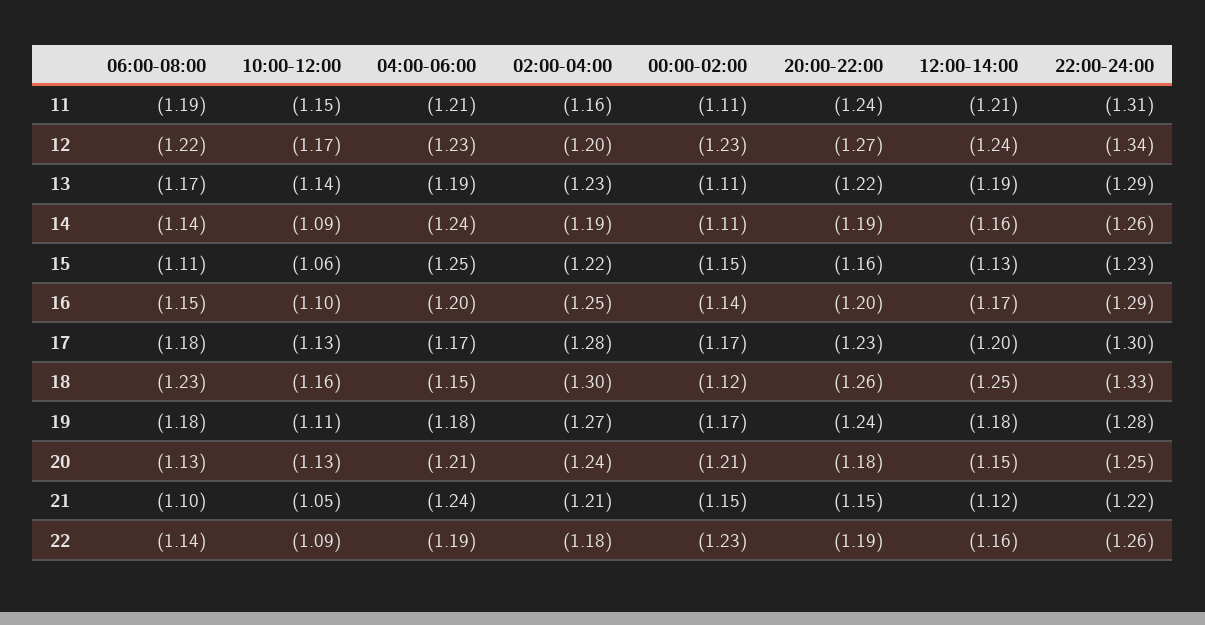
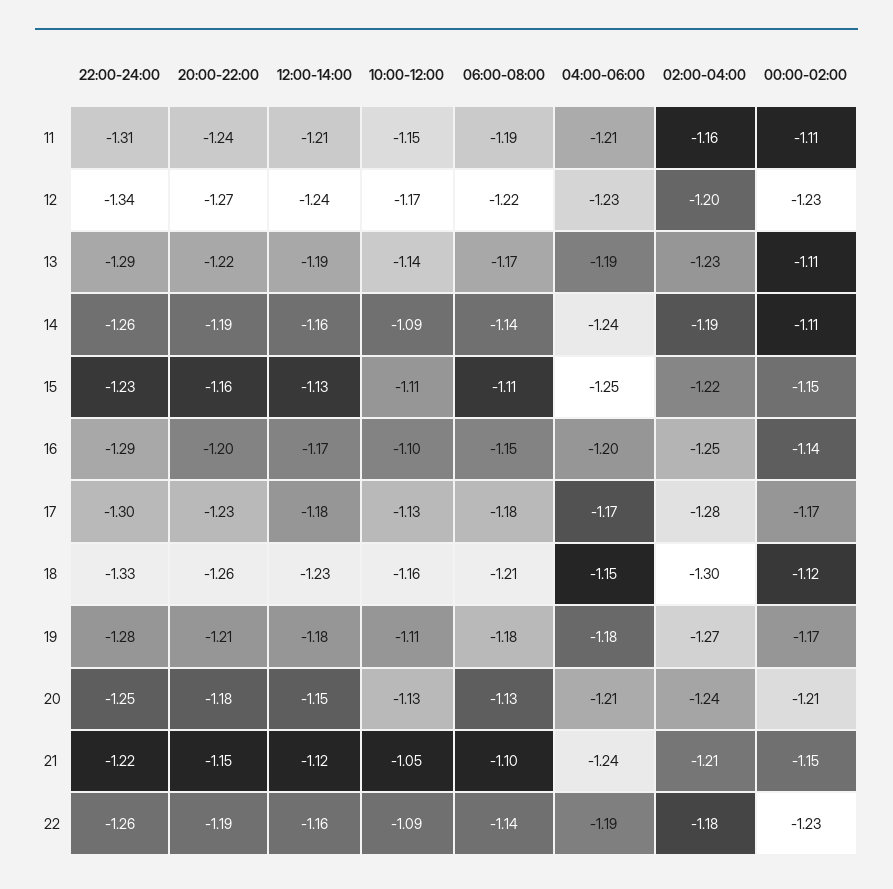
10:00-12:00, 15: -1.06 -> -1.11
12:00-14:00, 17: -1.2 -> -1.18
06:00-08:00, 18: -1.23 -> -1.21
12:00-14:00, 18: -1.25 -> -1.23
20:00-22:00, 19: -1.24 -> -1.21

